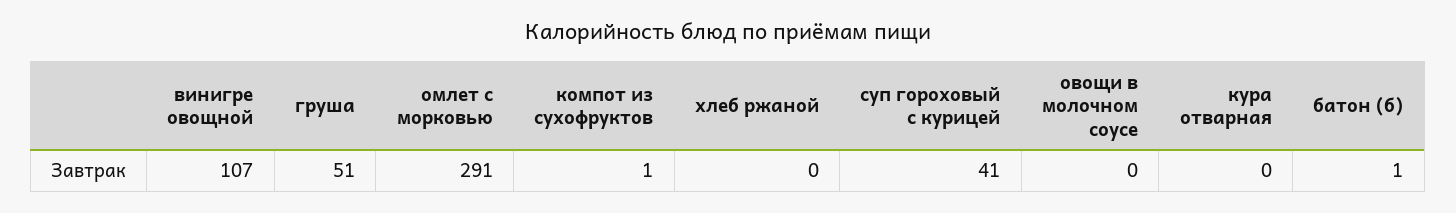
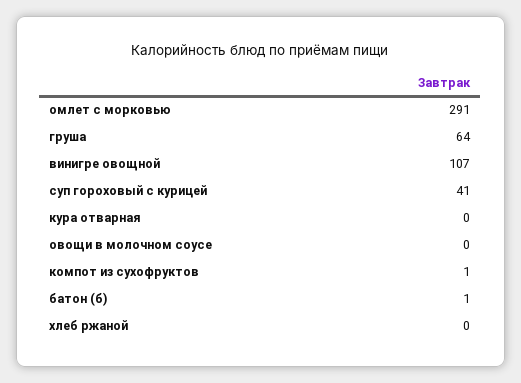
груша: 51 -> 64

